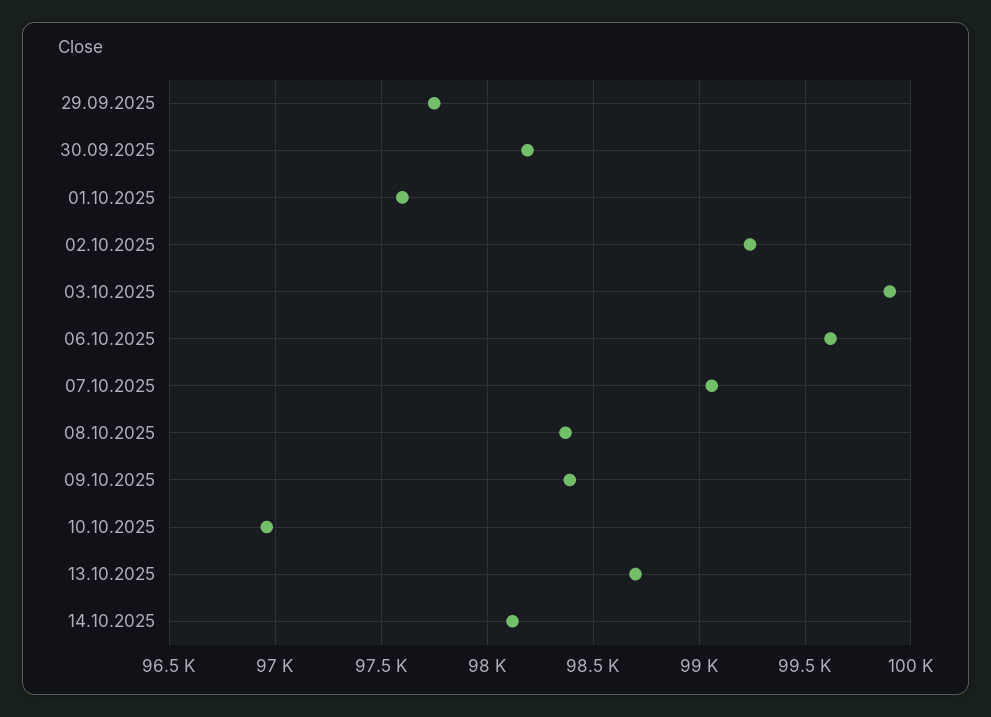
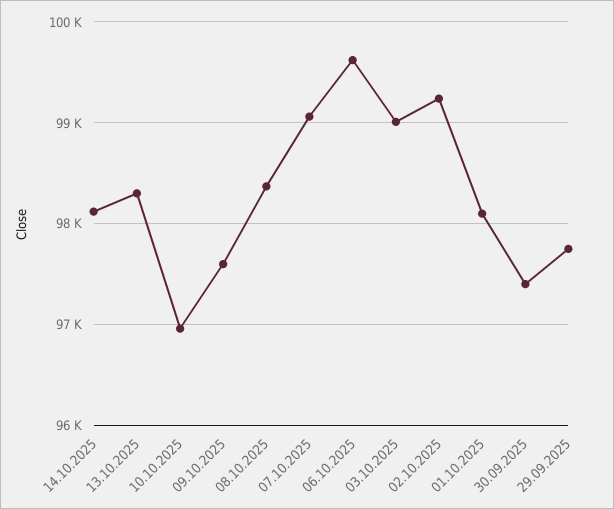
30.09.2025: 98200 -> 97400
01.10.2025: 97600 -> 98100
03.10.2025: 99900 -> 99000
09.10.2025: 98400 -> 97600
13.10.2025: 98700 -> 98300

